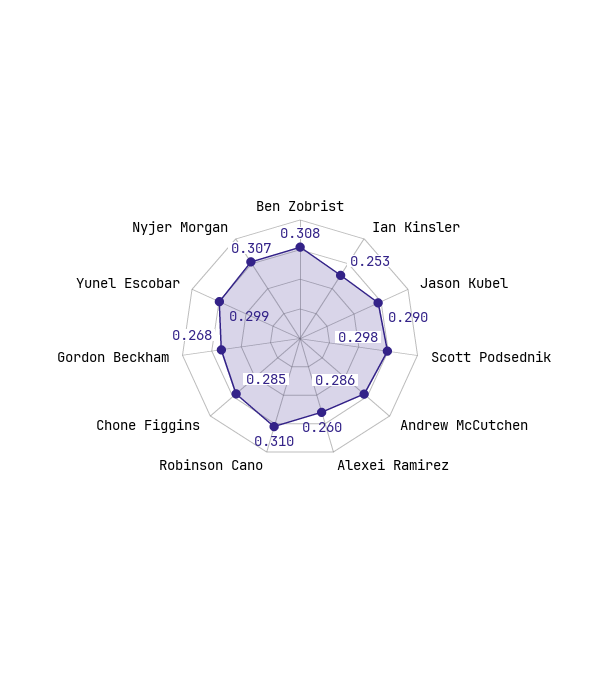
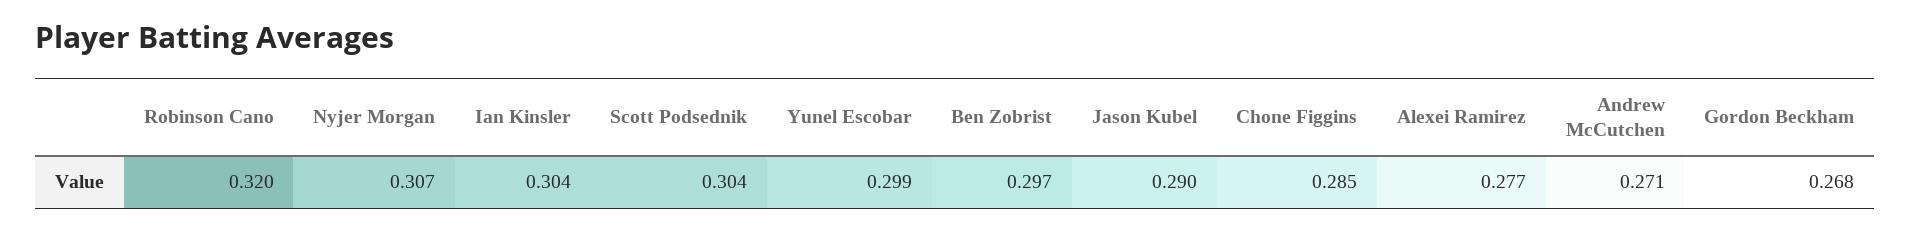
Ben Zobrist: 0.308 -> 0.297
Ian Kinsler: 0.253 -> 0.304
Scott Podsednik: 0.298 -> 0.304
Andrew McCutchen: 0.286 -> 0.271
Alexei Ramirez: 0.26 -> 0.277
Robinson Cano: 0.31 -> 0.32

